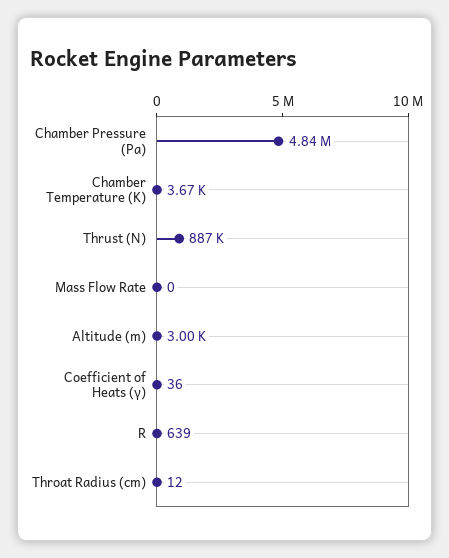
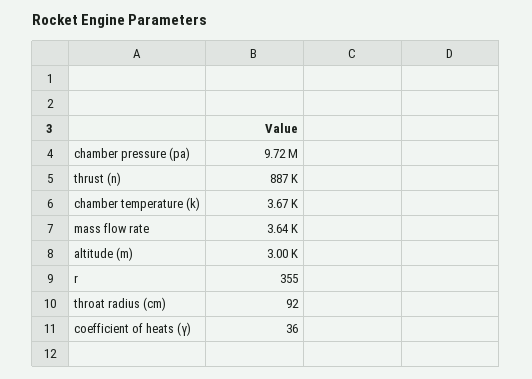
Chamber Pressure (Pa): 4840000 -> 9720000
Mass Flow Rate: 0 -> 3640
R: 639 -> 355
Throat Radius (cm): 12 -> 92

